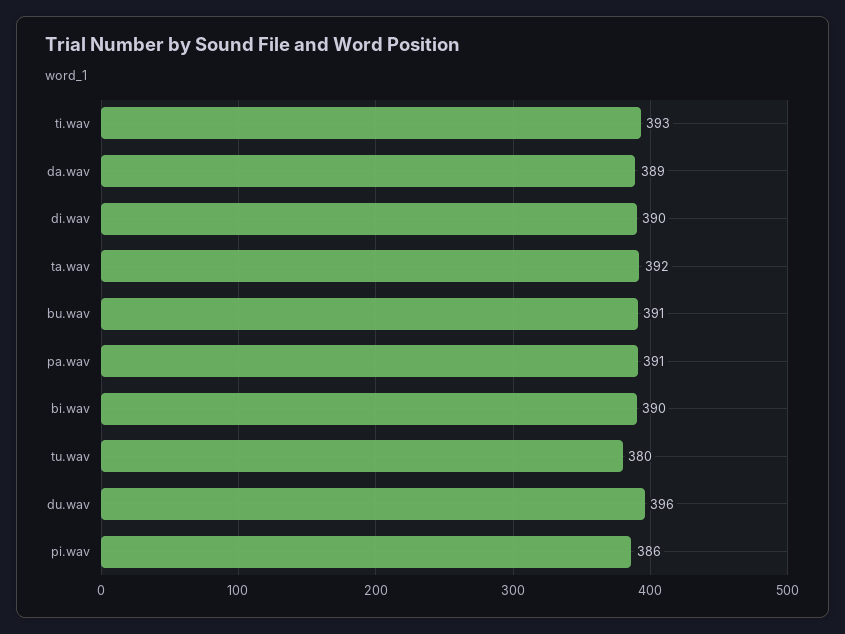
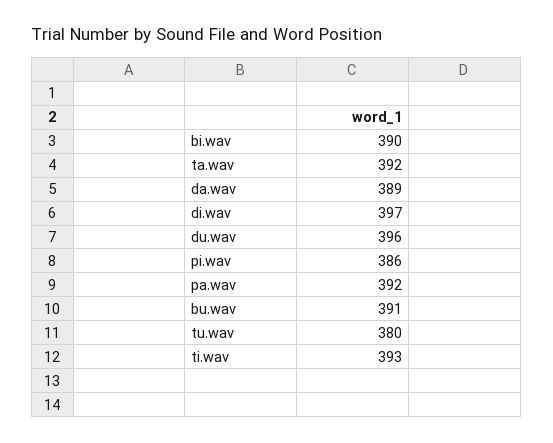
di.wav: 390 -> 397
pa.wav: 391 -> 392

